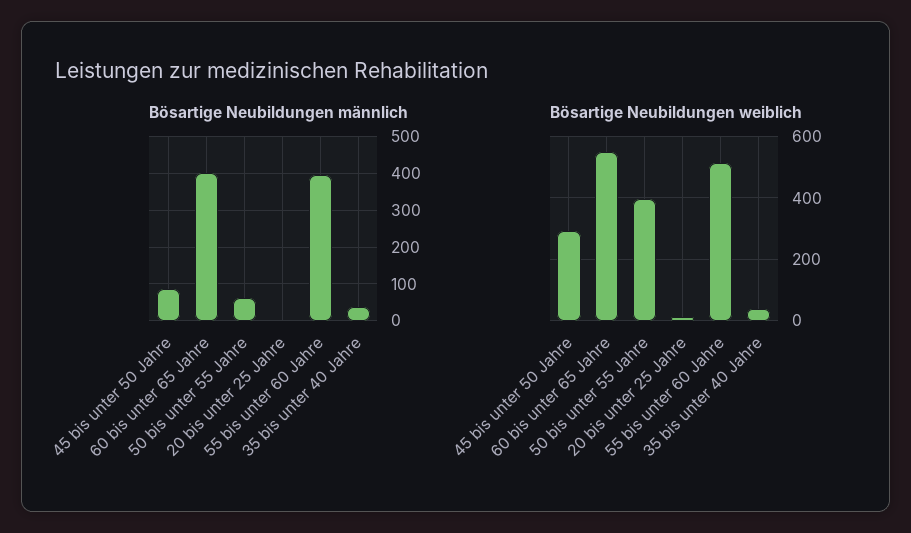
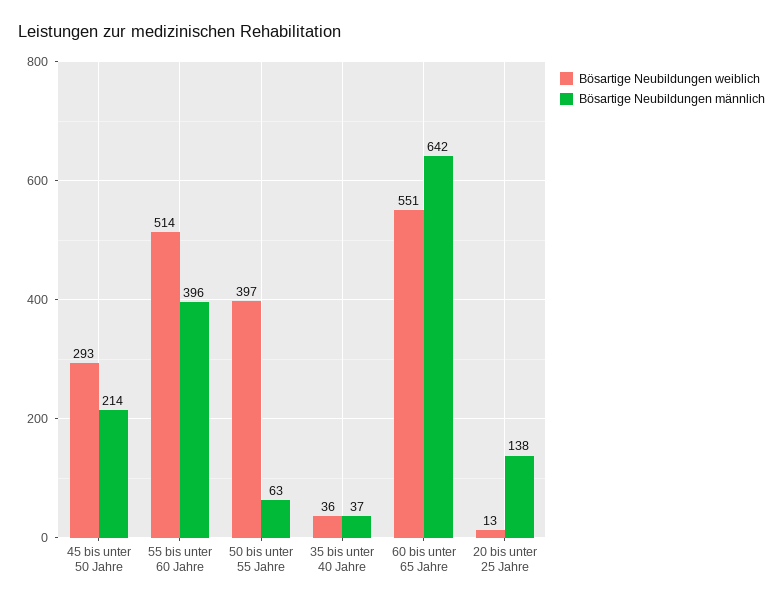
Bösartige Neubildungen männlich, 45 bis unter 50 Jahre: 80 -> 214
Bösartige Neubildungen männlich, 60 bis unter 65 Jahre: 400 -> 642
Bösartige Neubildungen männlich, 20 bis unter 25 Jahre: 0 -> 138

